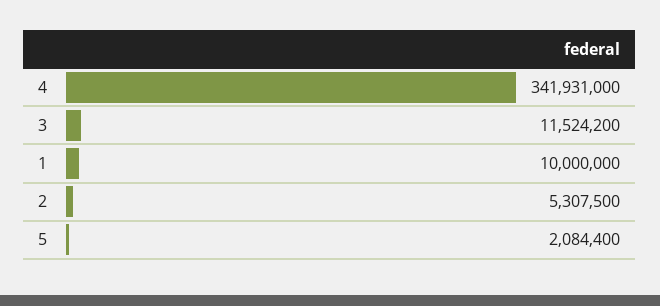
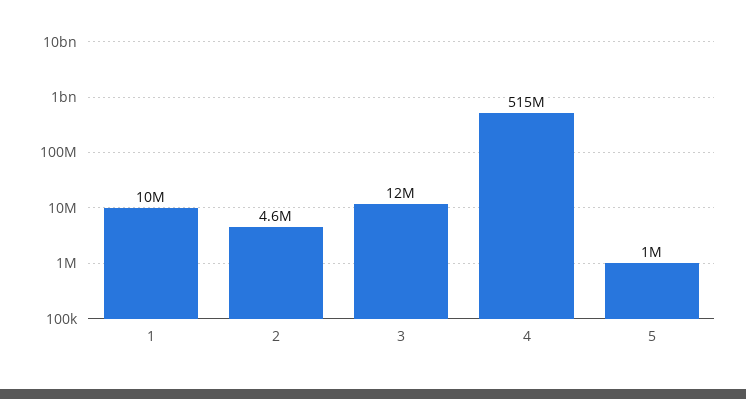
4: 341931000 -> 515000000
2: 5307500 -> 4600000
5: 2084400 -> 1000000

